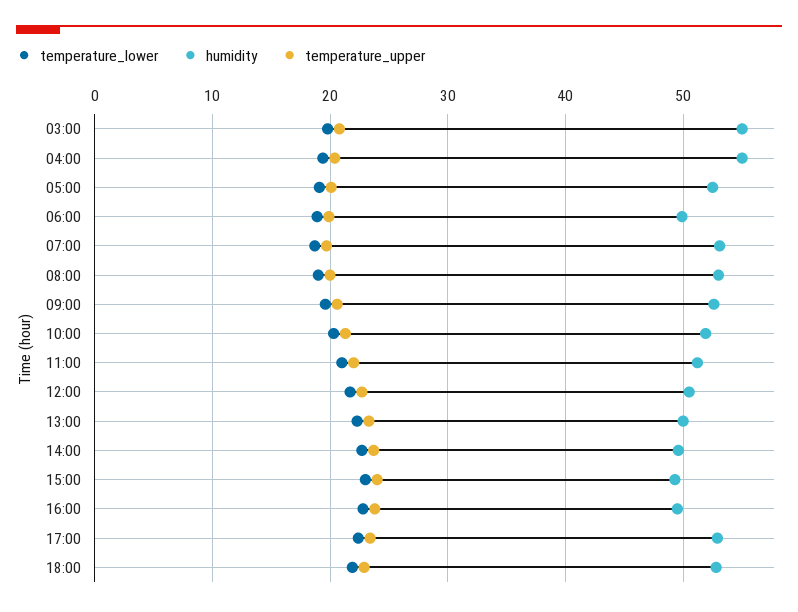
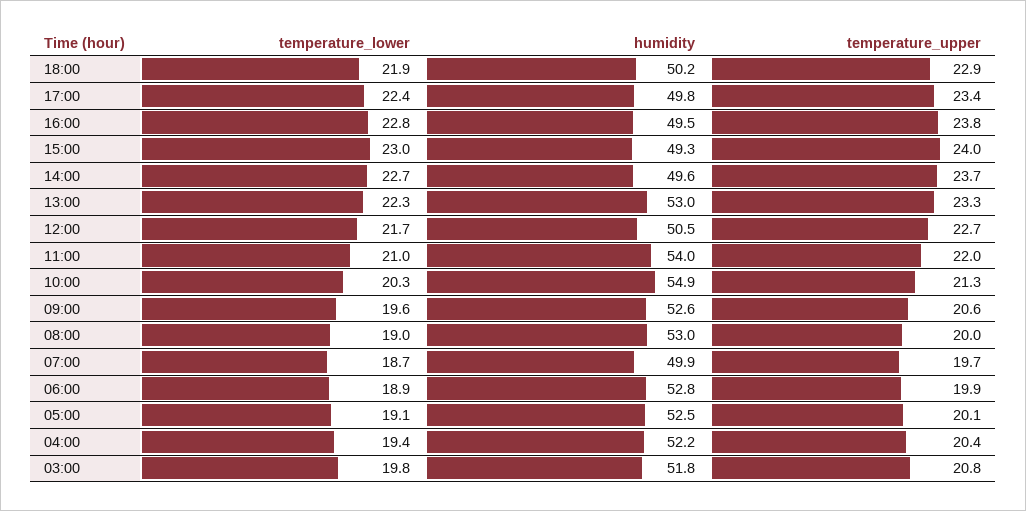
humidity, 03:00: 55 -> 51.8
humidity, 04:00: 55 -> 52.2
humidity, 06:00: 50 -> 52.8
humidity, 07:00: 53 -> 49.9
humidity, 10:00: 52 -> 54.9
humidity, 11:00: 51 -> 54
humidity, 13:00: 50 -> 53
humidity, 17:00: 53 -> 49.8
humidity, 18:00: 53 -> 50.2

